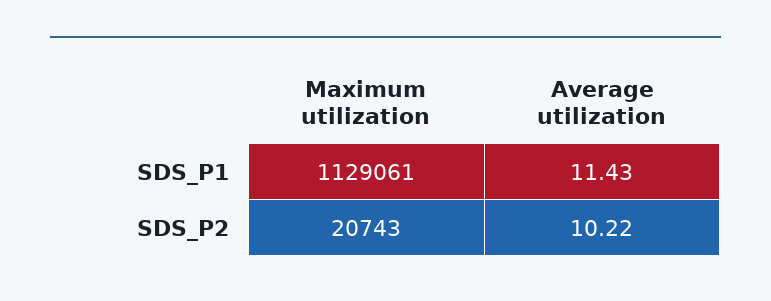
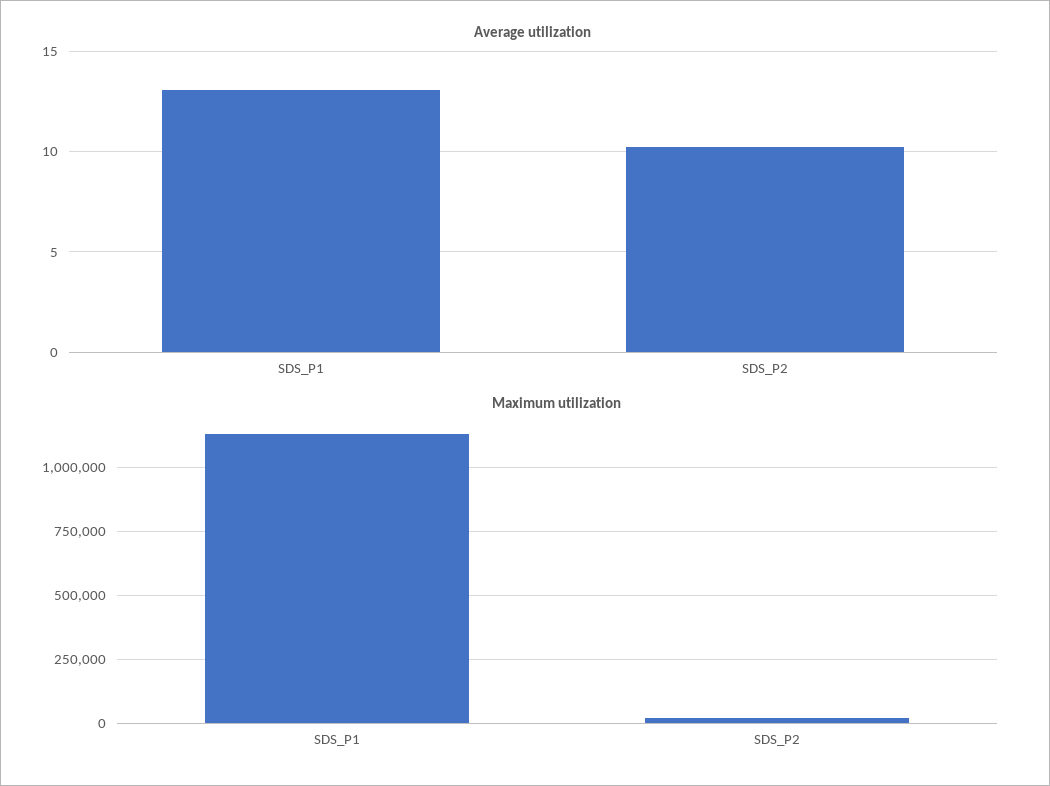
Average utilization, SDS_P1: 11.43 -> 13

